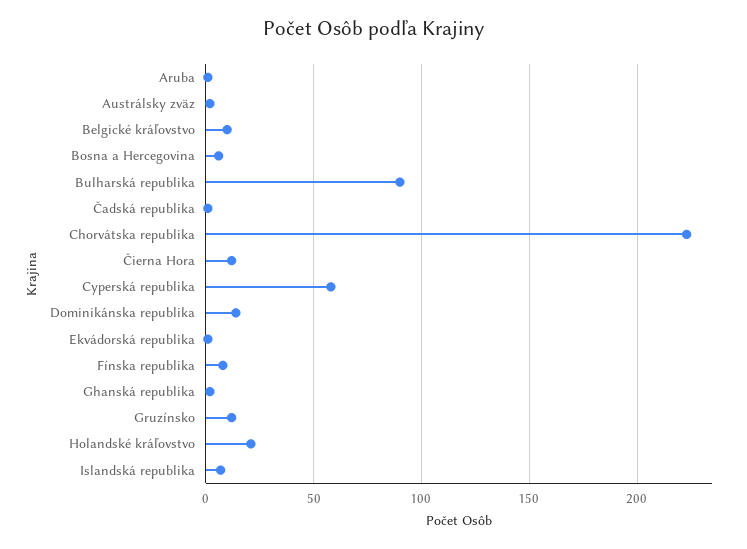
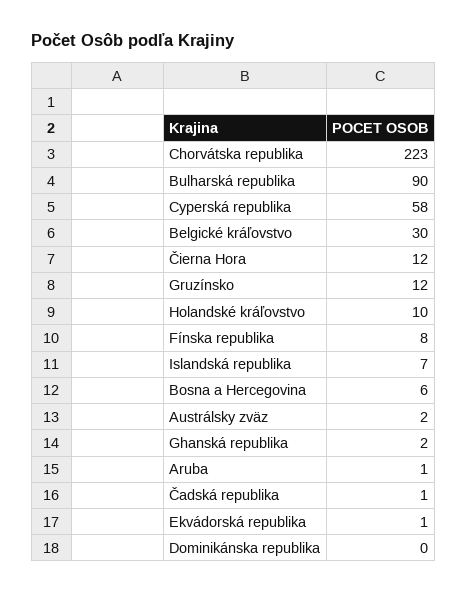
Belgické kráľovstvo: 10 -> 30
Dominikánska republika: 15 -> 0
Holandské kráľovstvo: 20 -> 10

